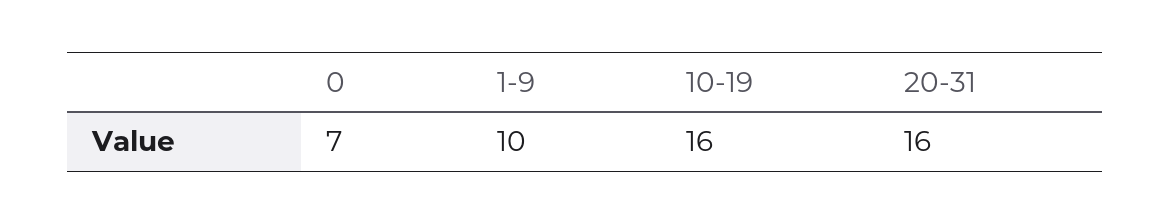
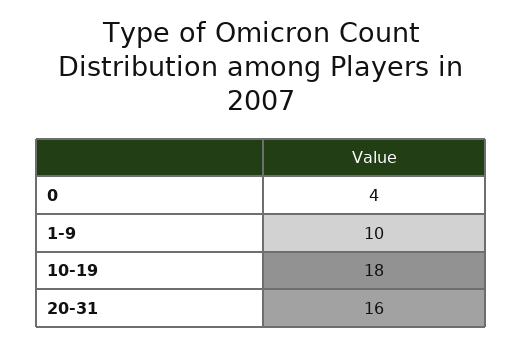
0: 7 -> 4
10-19: 16 -> 18

